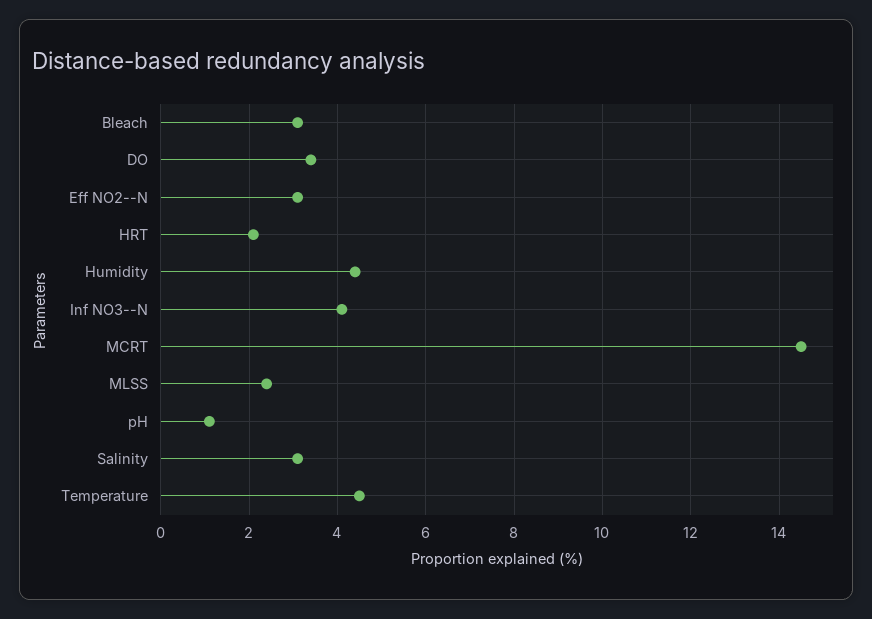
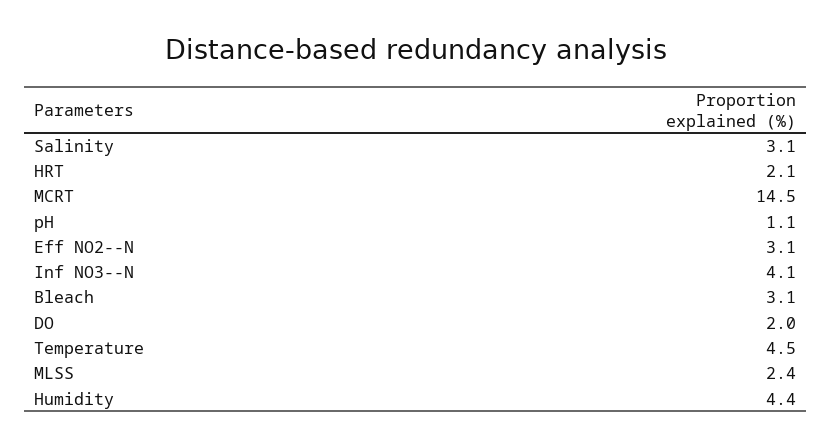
DO: 3.5 -> 2

